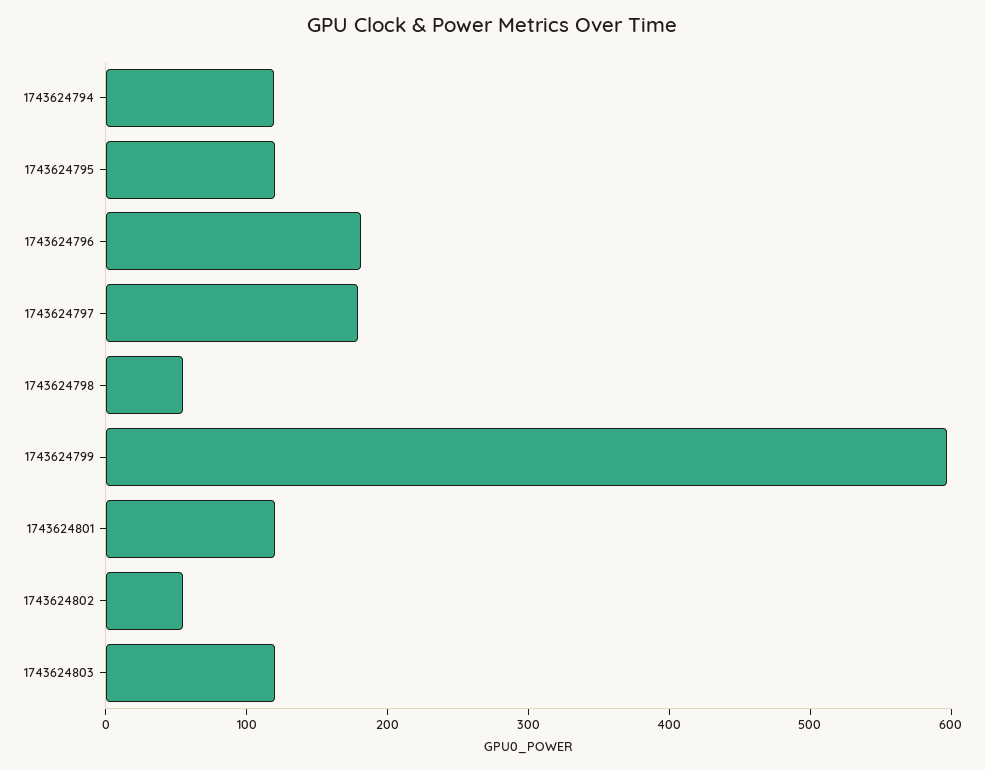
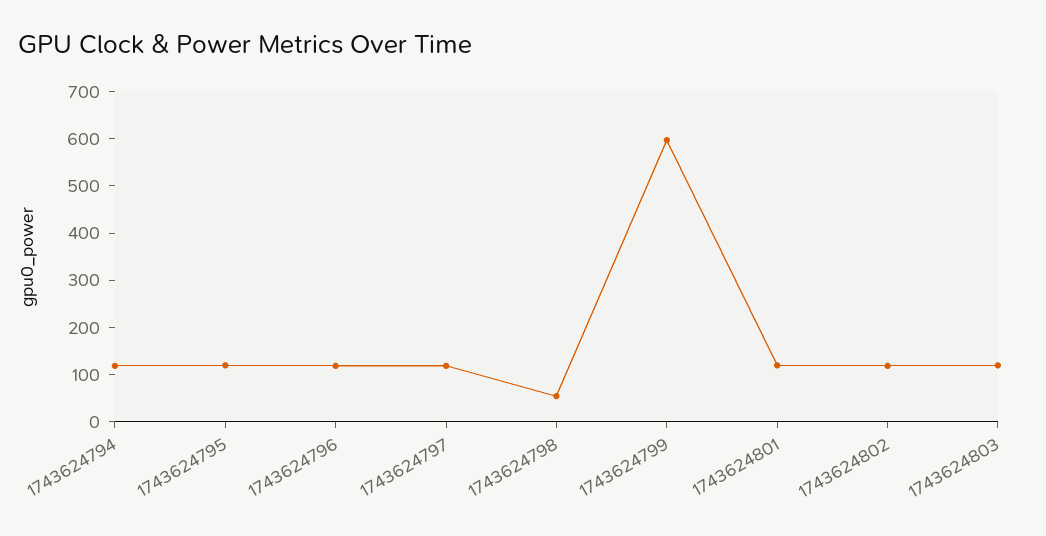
1743624796: 180 -> 120
1743624797: 180 -> 120
1743624802: 60 -> 120

